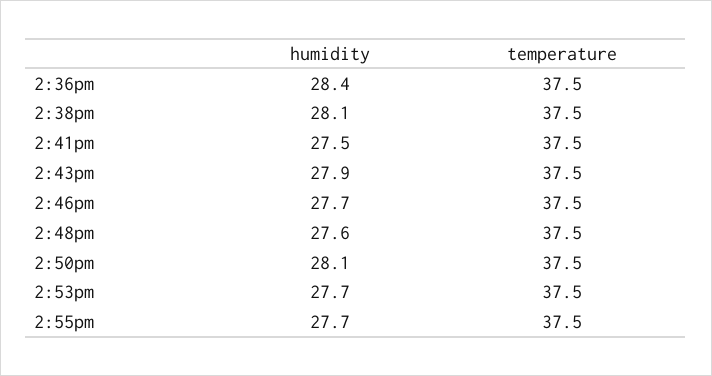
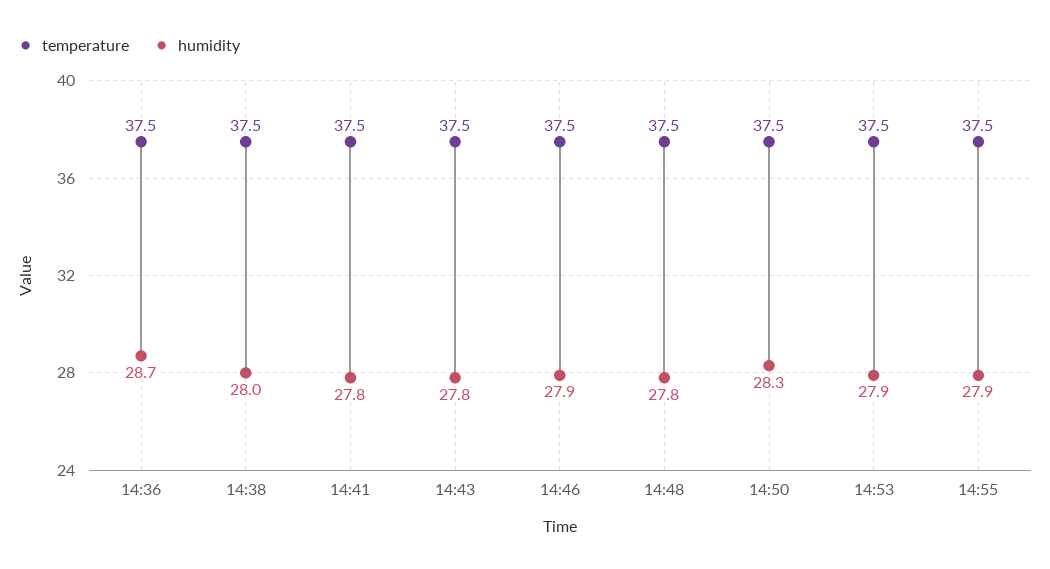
humidity, 2:36pm: 28.4 -> 28.7
humidity, 2:38pm: 28.1 -> 28
humidity, 2:41pm: 27.5 -> 27.8
humidity, 2:43pm: 27.9 -> 27.8
humidity, 2:46pm: 27.7 -> 27.9
humidity, 2:48pm: 27.6 -> 27.8
humidity, 2:50pm: 28.1 -> 28.3
humidity, 2:53pm: 27.7 -> 27.9
humidity, 2:55pm: 27.7 -> 27.9

